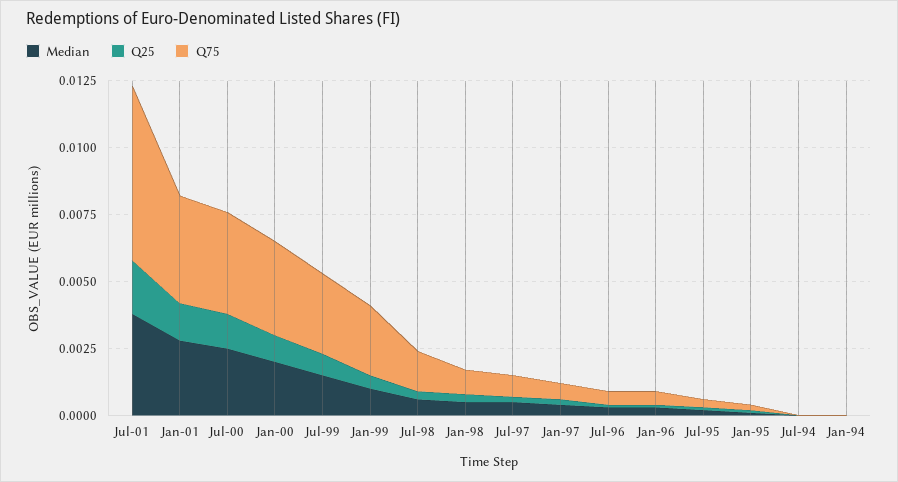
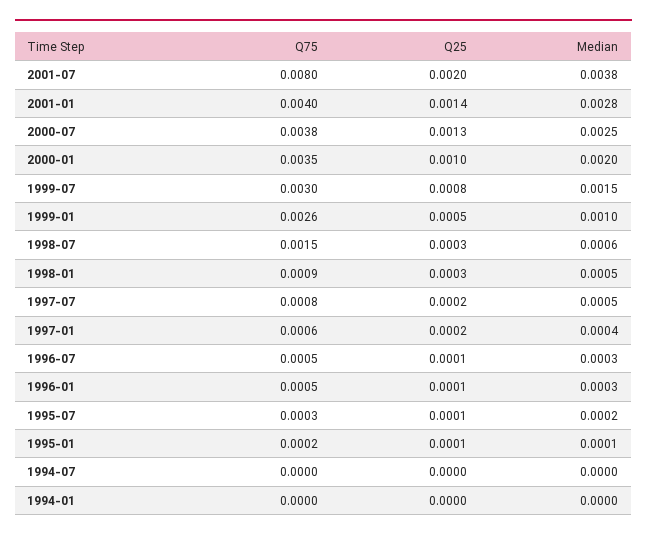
Q75, Jul-01: 0.0065 -> 0.008

